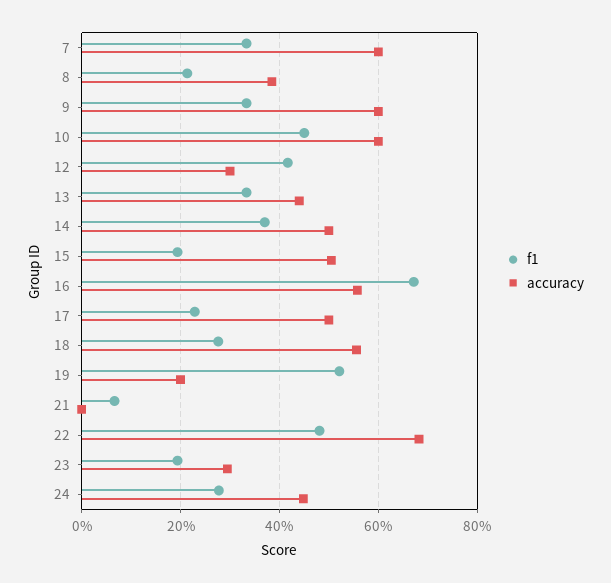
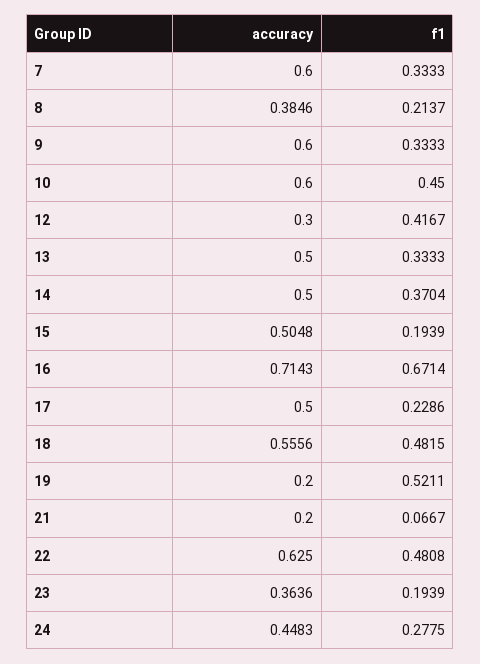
accuracy, 13: 0.44 -> 0.5
accuracy, 16: 0.56 -> 0.7143
f1, 18: 0.28 -> 0.4815
accuracy, 21: 0 -> 0.2
accuracy, 22: 0.68 -> 0.625
accuracy, 23: 0.3 -> 0.3636

